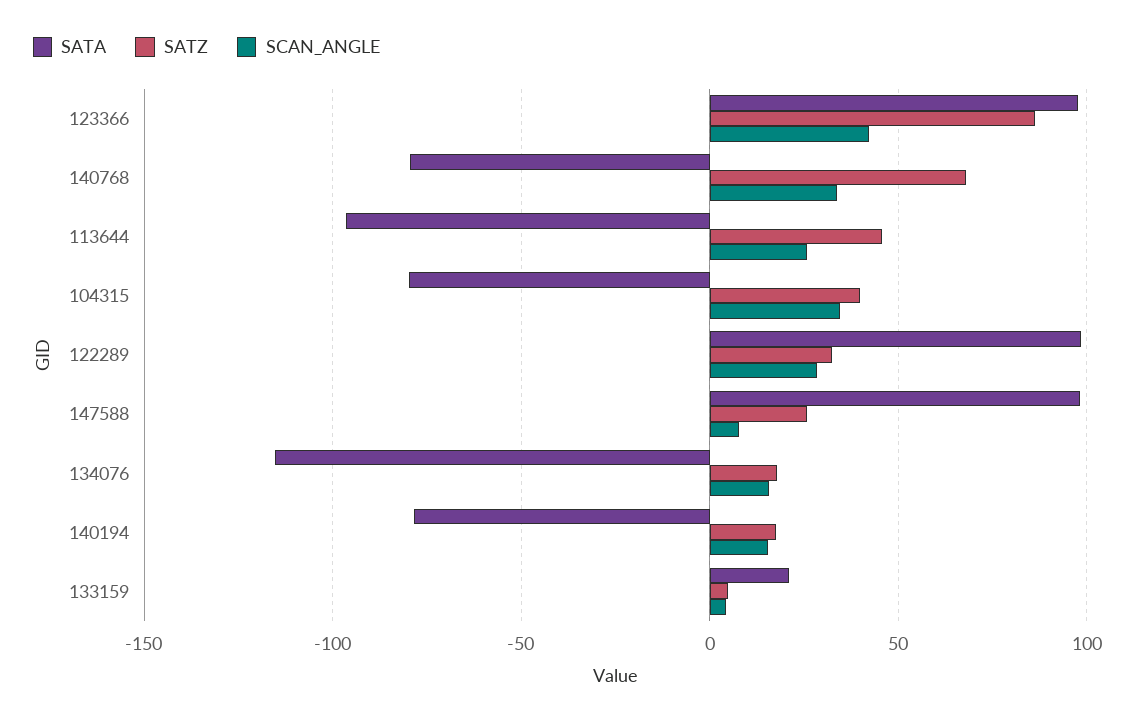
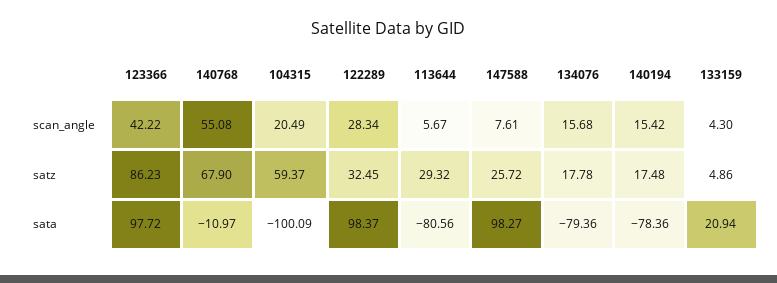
SATA, 140768: -80 -> -10.97
SCAN_ANGLE, 140768: 35 -> 55.08
SATA, 113644: -95 -> -80.56
SATZ, 113644: 45 -> 29.32
SCAN_ANGLE, 113644: 25 -> 5.67
SATA, 104315: -80 -> -100.09
SATZ, 104315: 40 -> 59.37
SCAN_ANGLE, 104315: 35 -> 20.49
SATA, 134076: -115 -> -79.36

